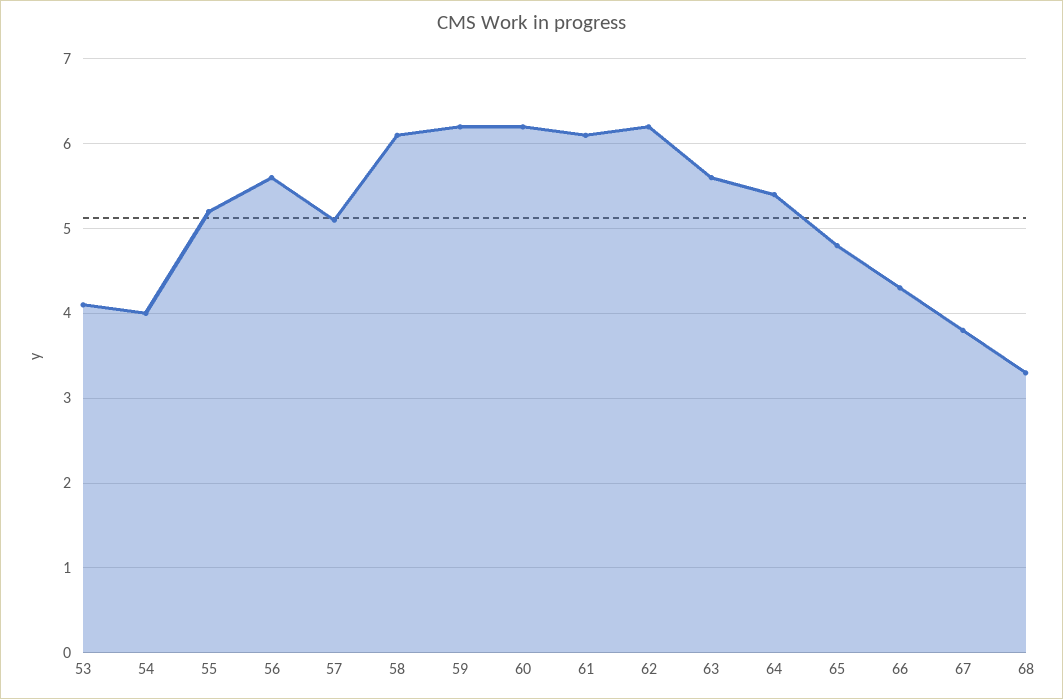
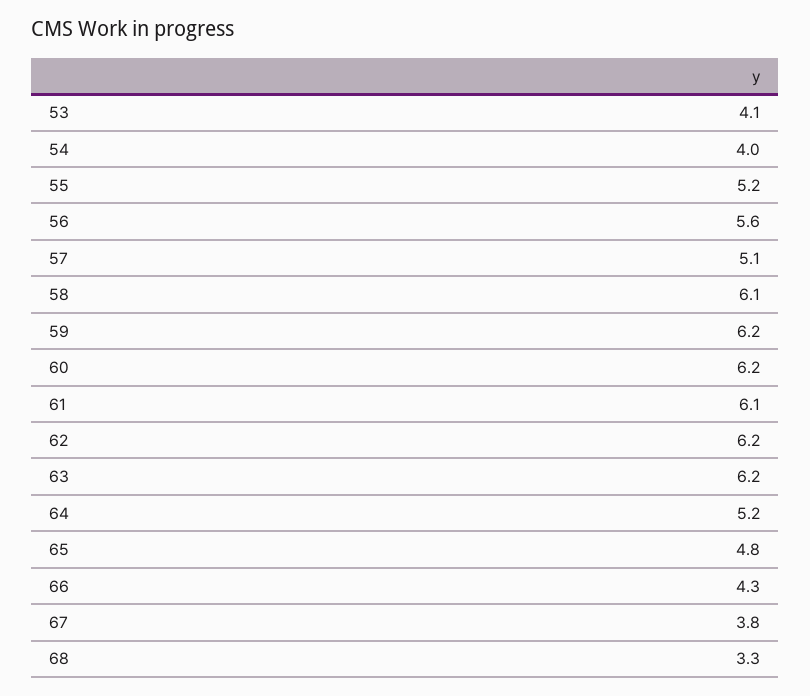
63: 5.6 -> 6.2
64: 5.4 -> 5.2

